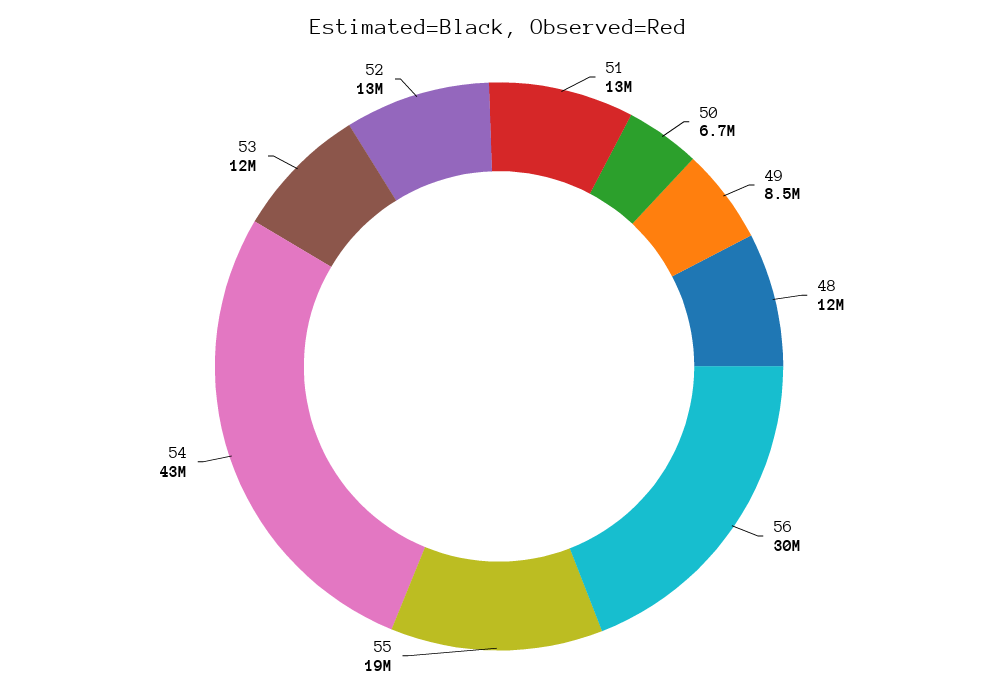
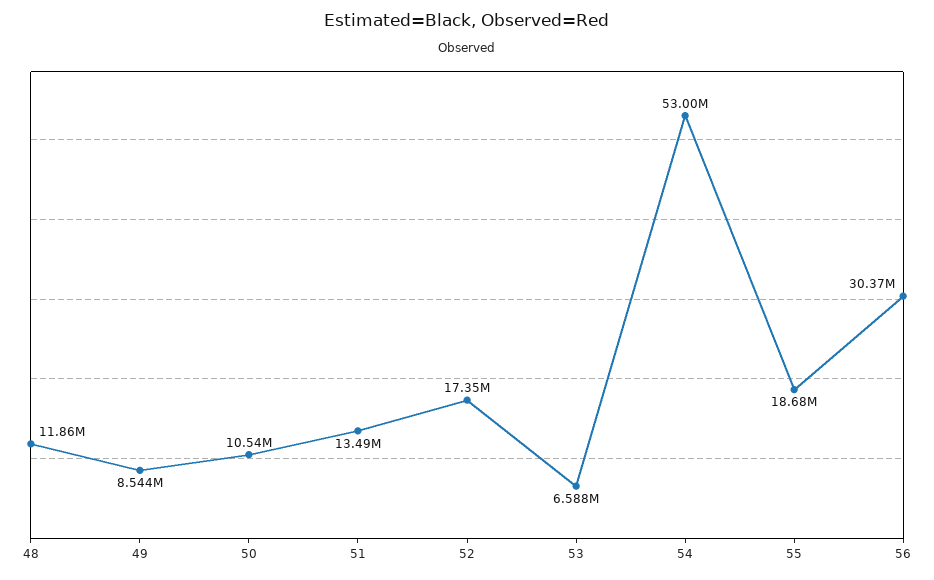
50: 6700000 -> 10540000
54: 43000000 -> 53000000
53: 12000000 -> 6588000
52: 13000000 -> 17350000

